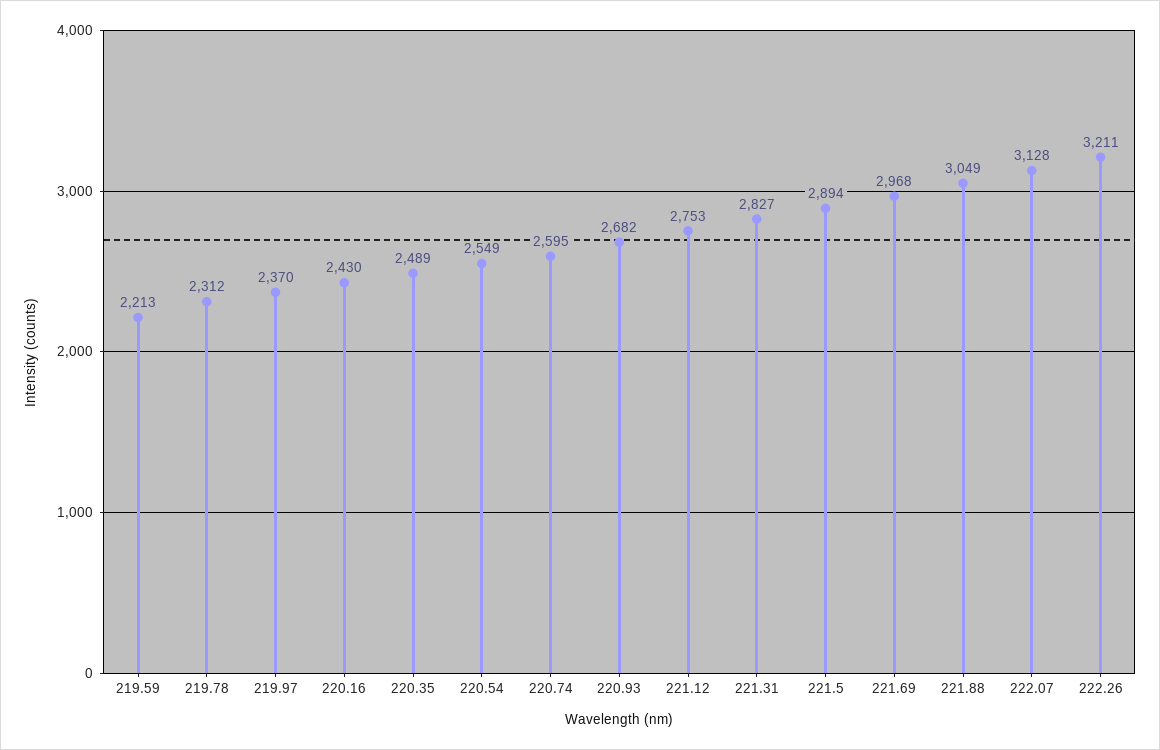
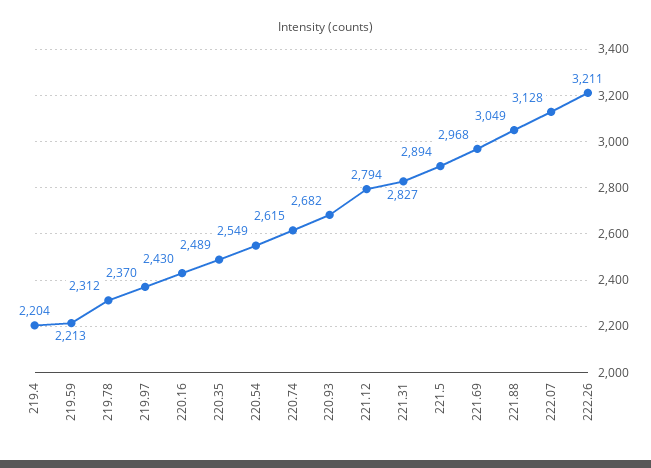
220.74: 2595 -> 2615
221.12: 2753 -> 2794
219.4: none -> 2204

